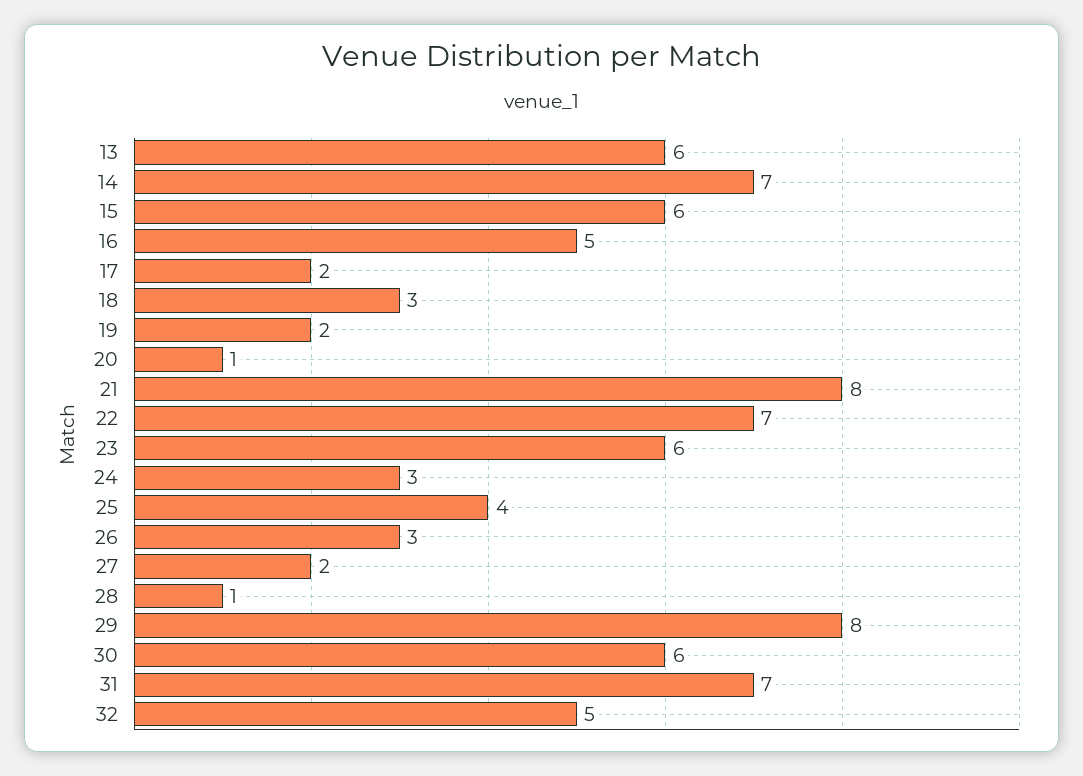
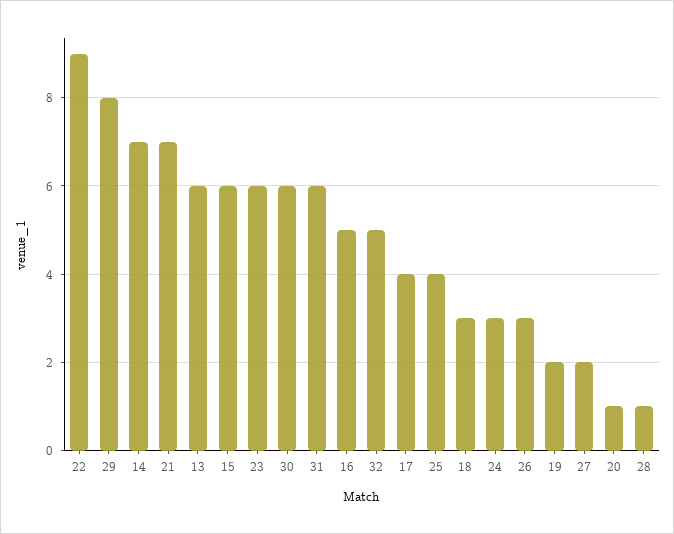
17: 2 -> 4
21: 8 -> 7
22: 7 -> 9
31: 7 -> 6

